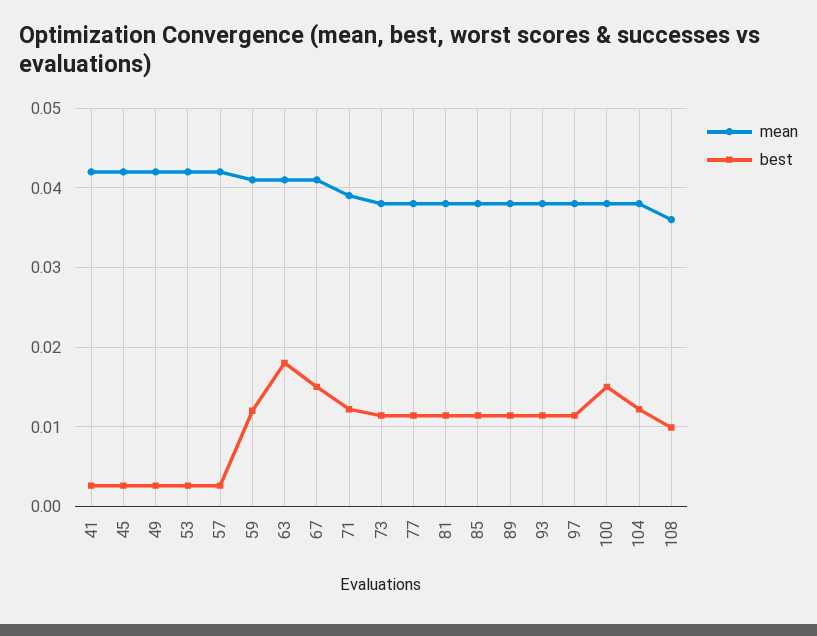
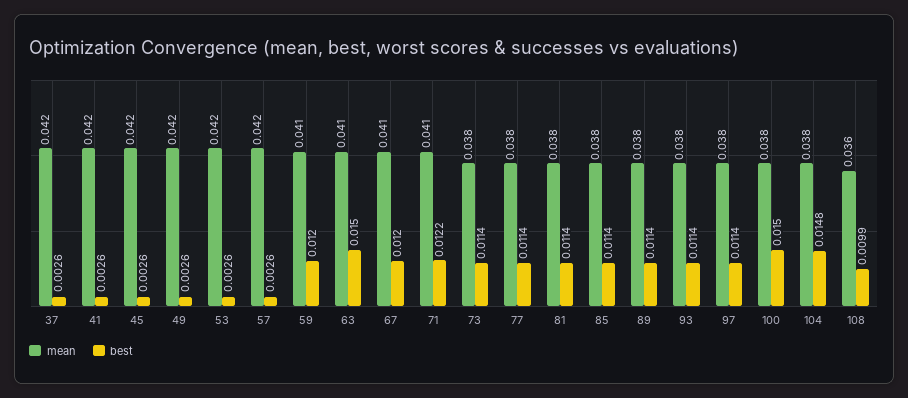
best, 63: 0.018 -> 0.015
best, 67: 0.015 -> 0.012
mean, 71: 0.039 -> 0.041
best, 104: 0.012 -> 0.0148
mean, 37: none -> 0.042
best, 37: none -> 0.0026

